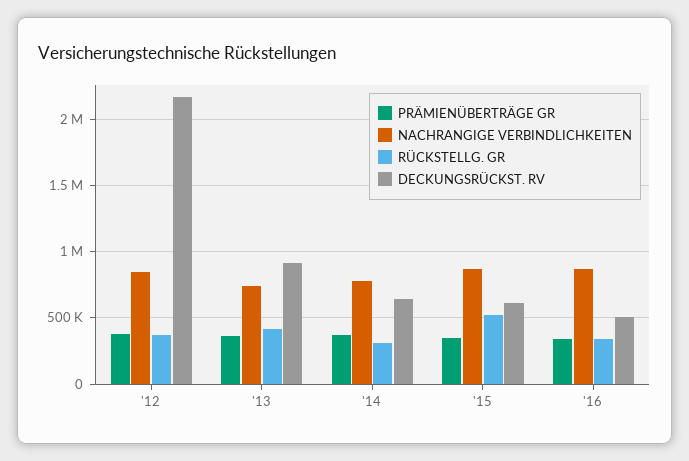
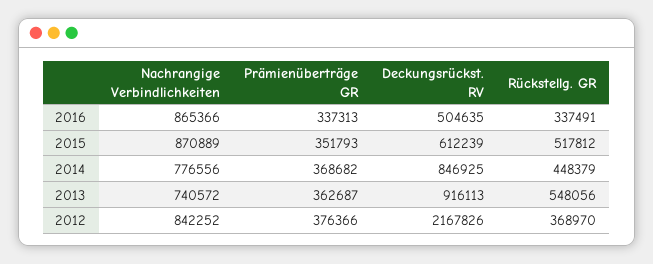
RÜCKSTELLG. GR, '13: 400000 -> 548056
RÜCKSTELLG. GR, '14: 300000 -> 448379
DECKUNGSRÜCKST. RV, '14: 650000 -> 846925

